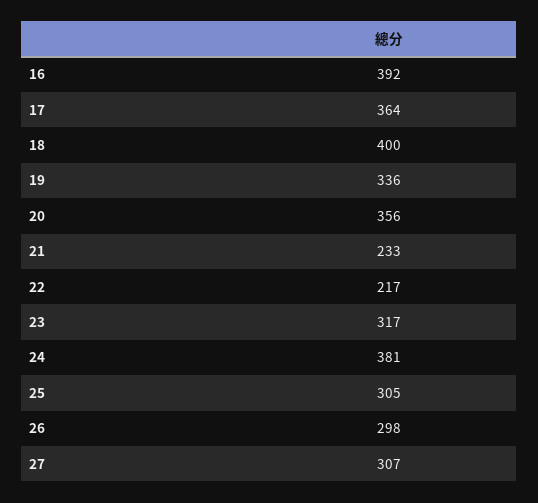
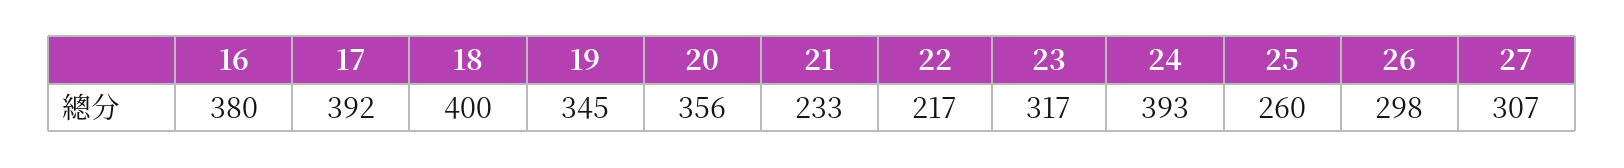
16: 392 -> 380
17: 364 -> 392
19: 336 -> 345
24: 381 -> 393
25: 305 -> 260

